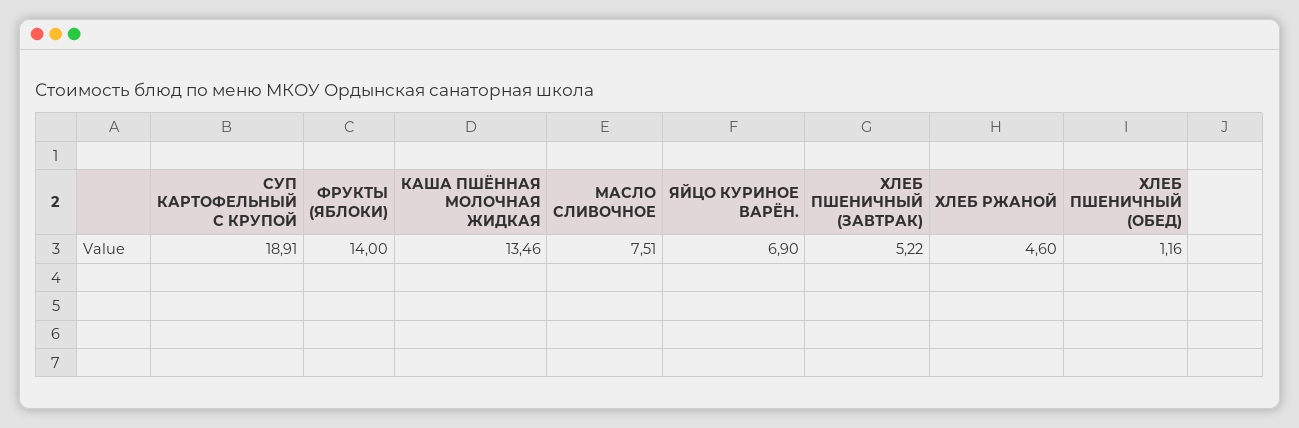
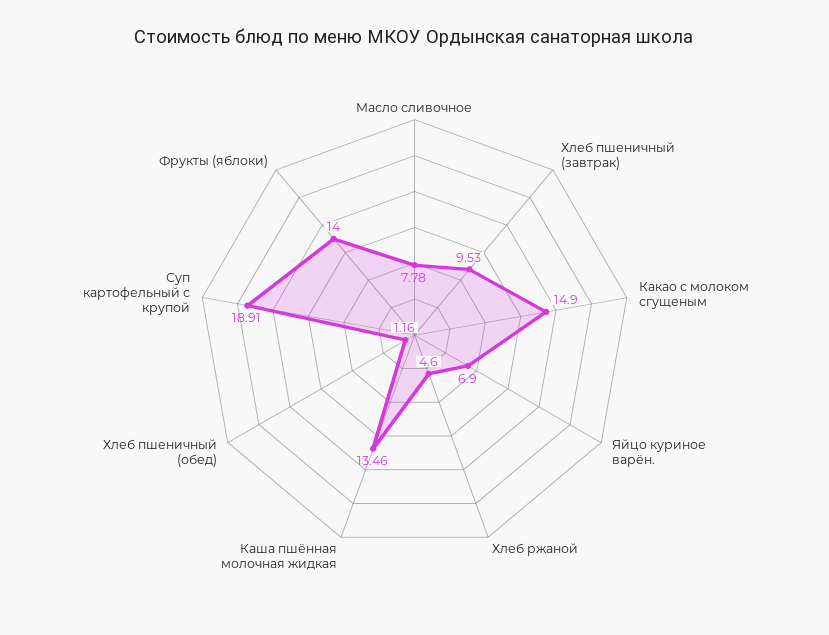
МАСЛО СЛИВОЧНОЕ: 7.51 -> 7.78
ХЛЕБ ПШЕНИЧНЫЙ (ЗАВТРАК): 5.22 -> 9.53
Какао с молоком сгущеным: none -> 14.9

